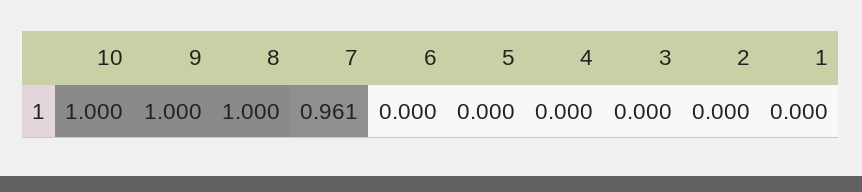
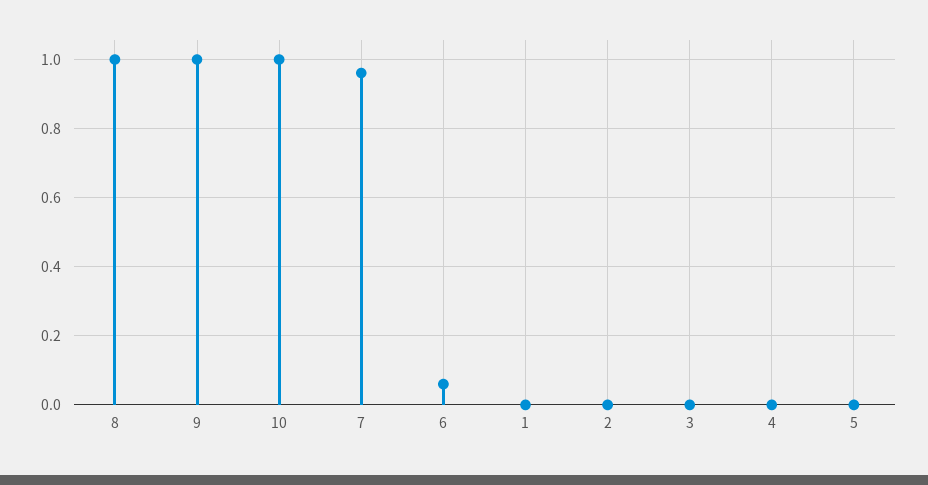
6: 0 -> 0.06

